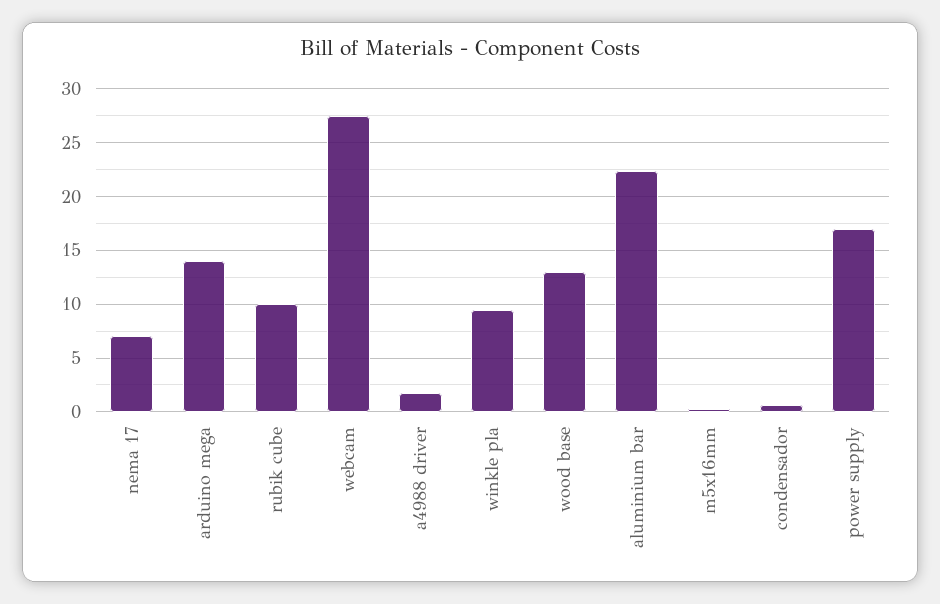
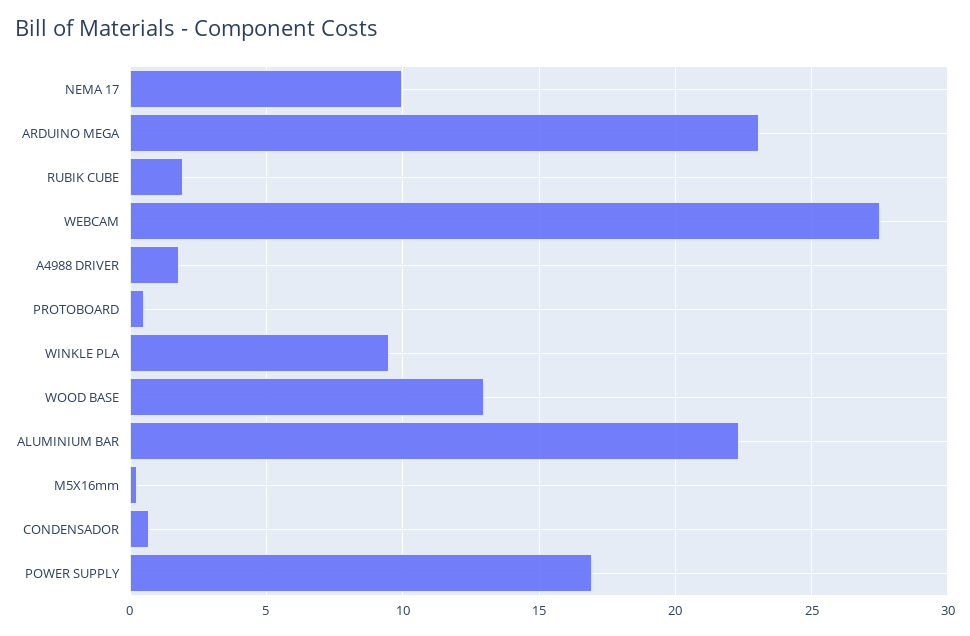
nema 17: 7 -> 10
arduino mega: 14 -> 23
rubik cube: 10 -> 2
PROTOBOARD: none -> 0.5

